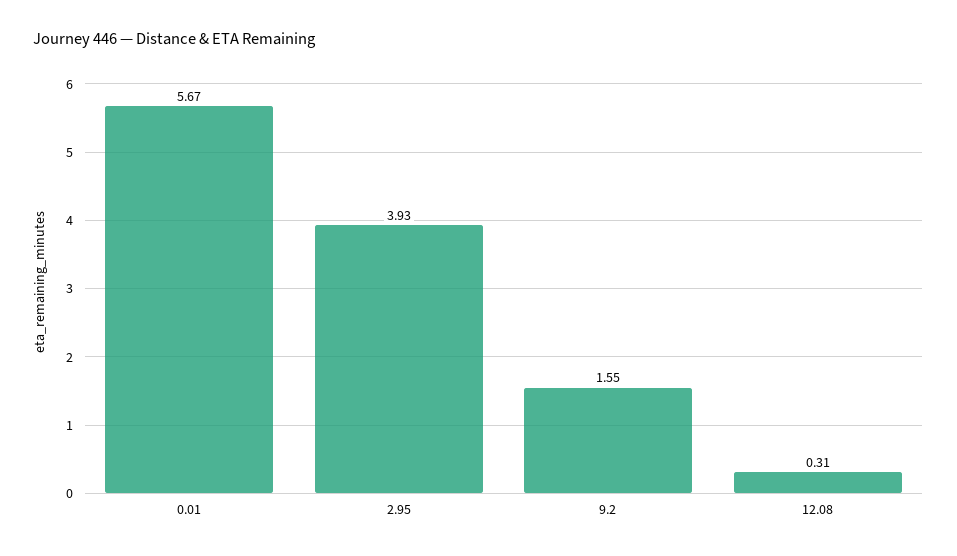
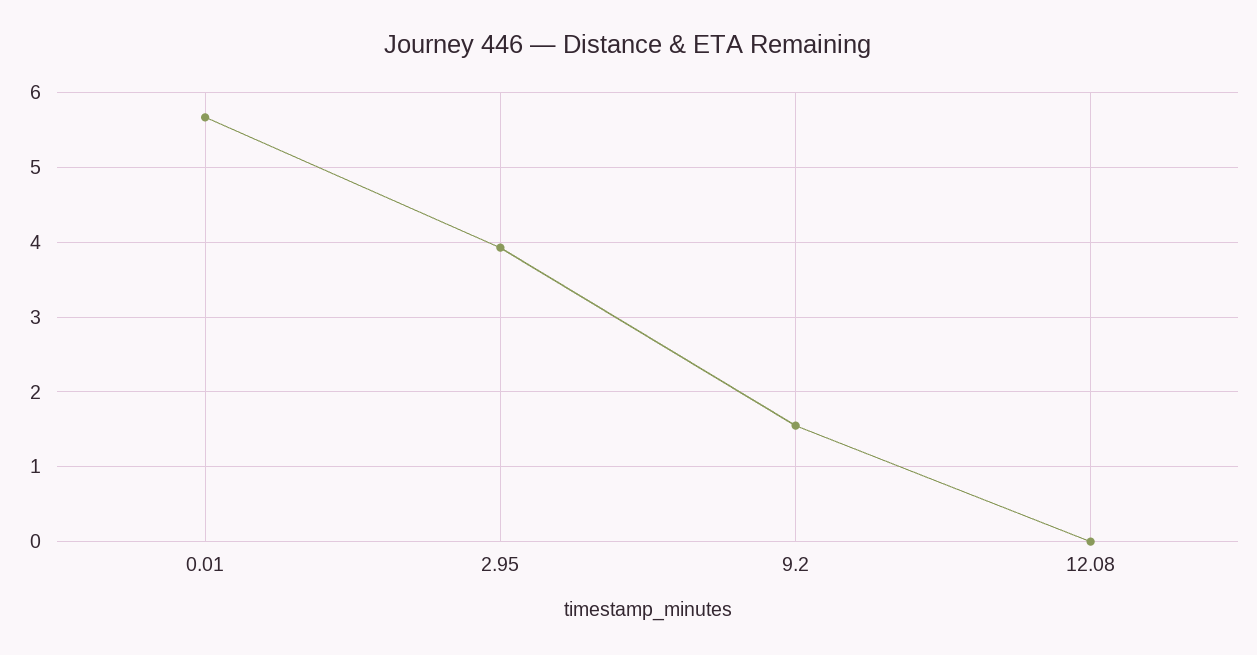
12.08: 0.31 -> 0

